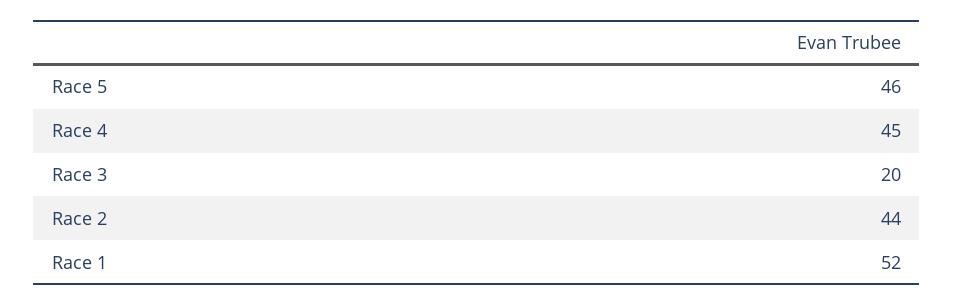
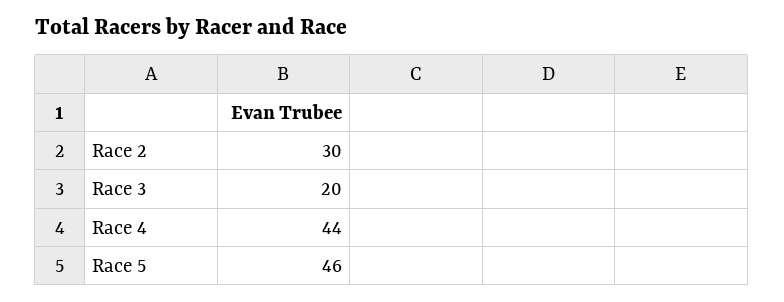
Race 4: 45 -> 44
Race 2: 44 -> 30
Race 1: 52 -> none

